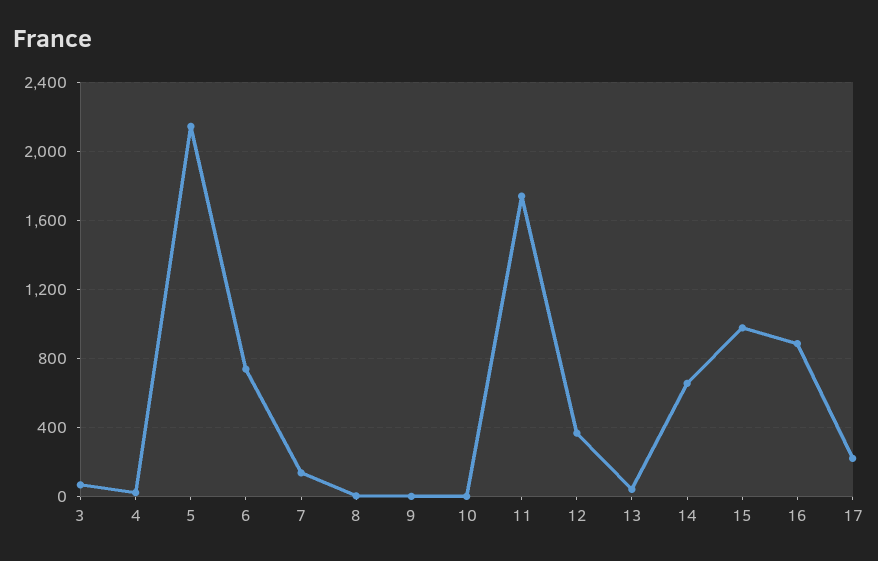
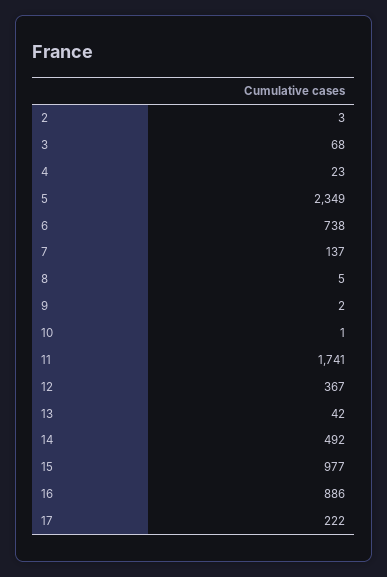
5: 2150 -> 2349
14: 650 -> 492
2: none -> 3

